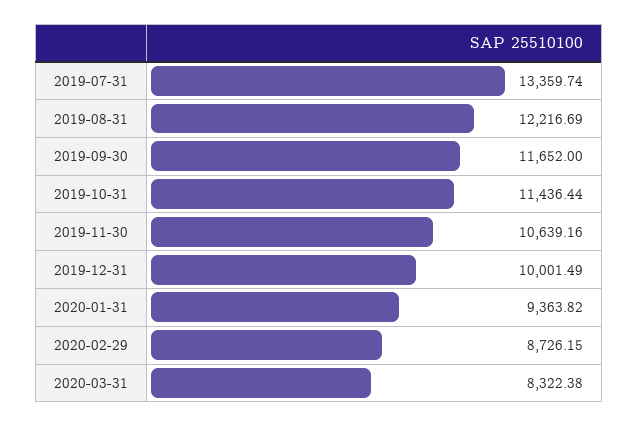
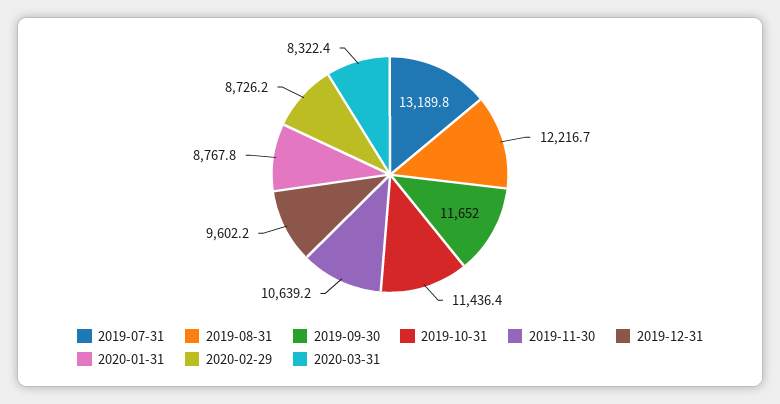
2019-07-31: 13359.74 -> 13189.8
2019-12-31: 10001.49 -> 9602.2
2020-01-31: 9363.82 -> 8767.8

